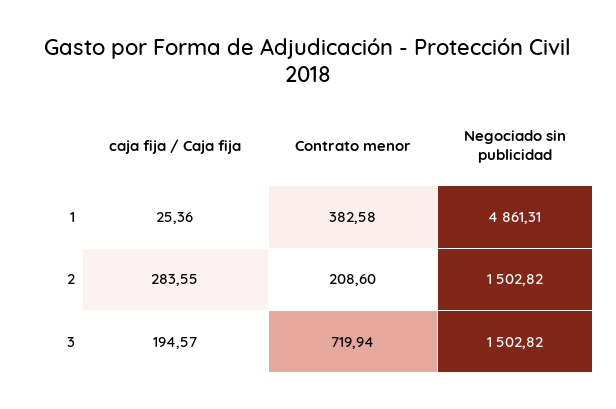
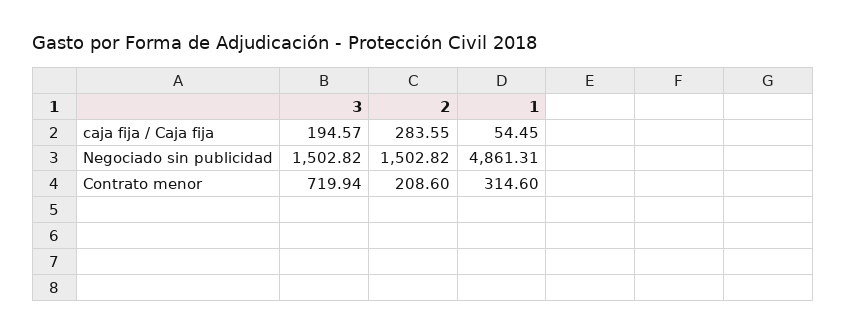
caja fija / Caja fija, 1: 25.36 -> 54.45
Contrato menor, 1: 382.58 -> 314.6

